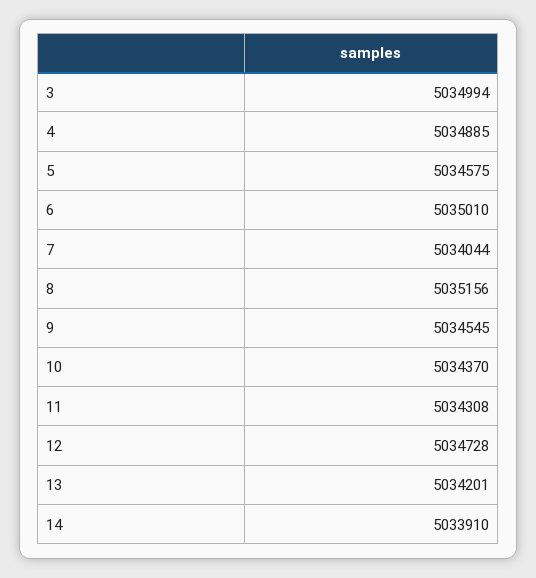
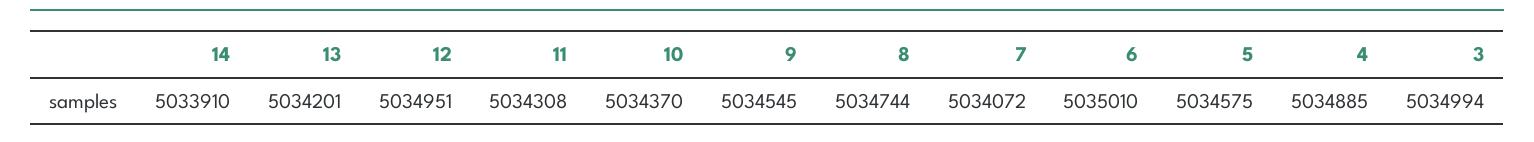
7: 5034044 -> 5034072
8: 5035156 -> 5034744
12: 5034728 -> 5034951

